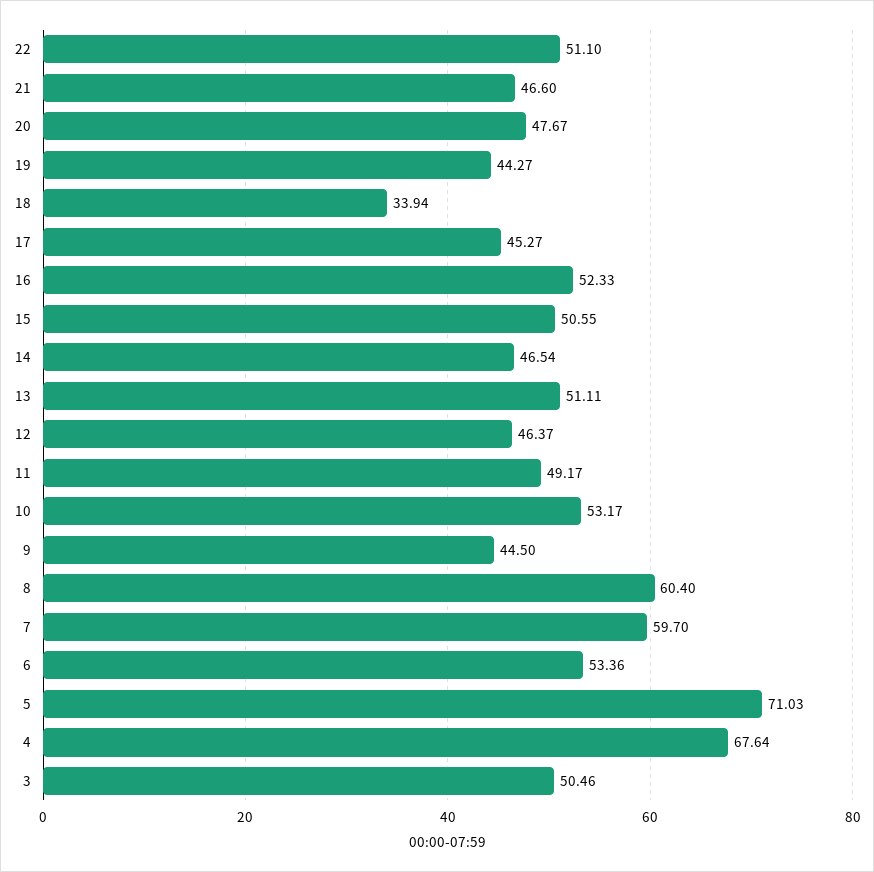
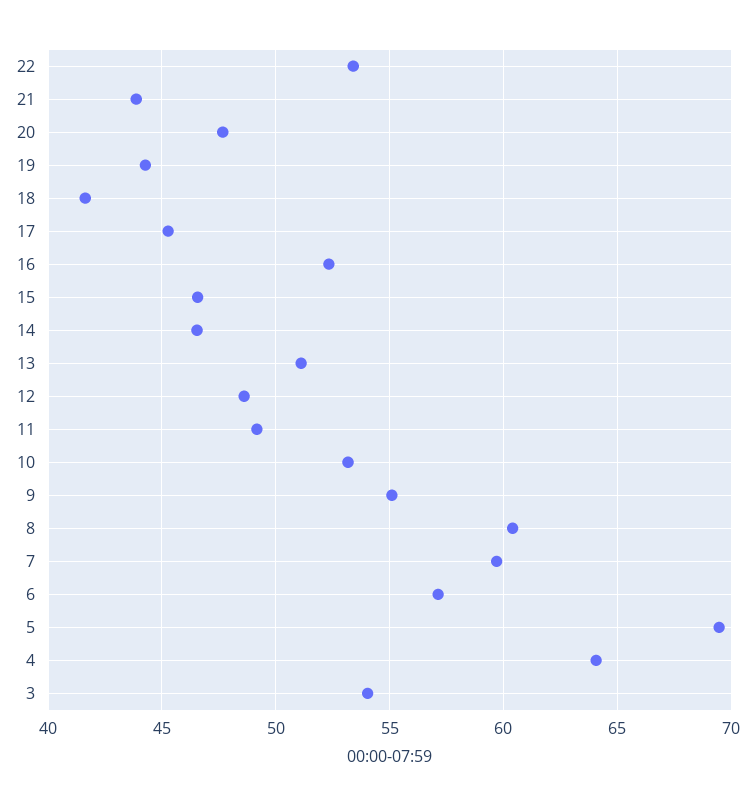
22: 51.1 -> 53.5
21: 46.6 -> 44
18: 33.94 -> 41.5
15: 50.55 -> 46.5
12: 46.37 -> 48.5
9: 44.5 -> 55
6: 53.36 -> 57
5: 71.03 -> 69.5
4: 67.64 -> 64
3: 50.46 -> 54

